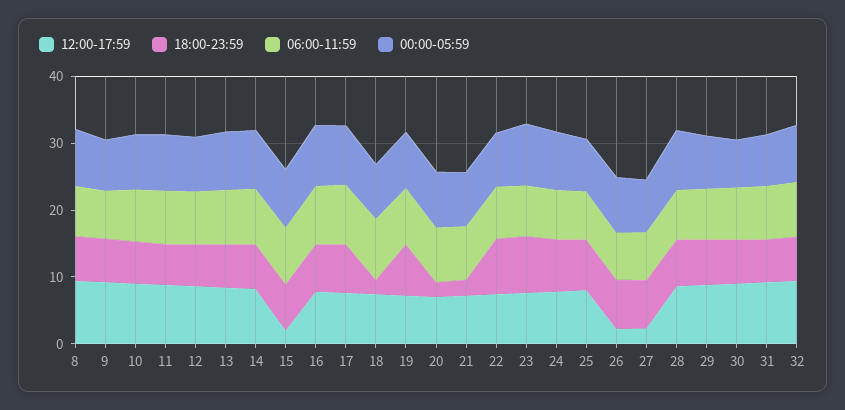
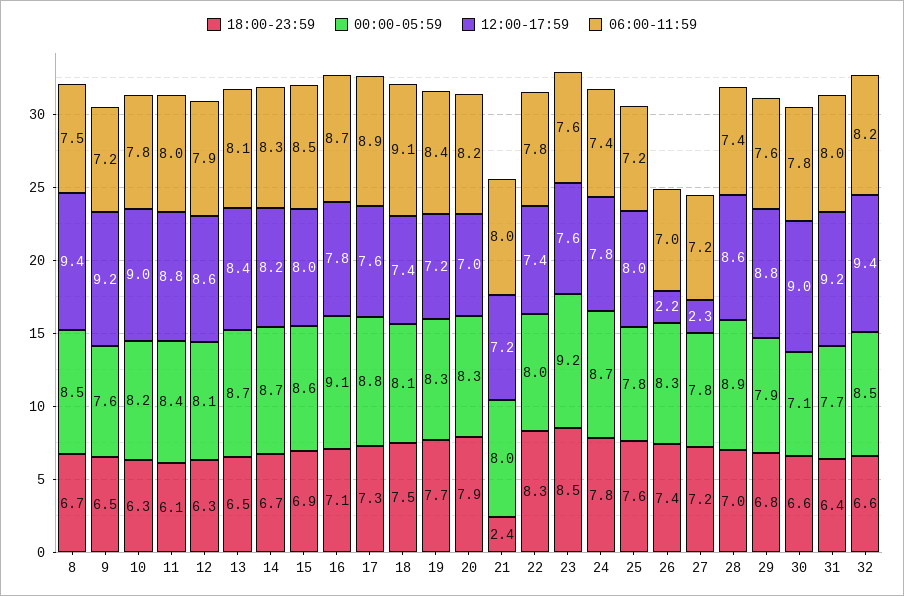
12:00-17:59, 15: 2 -> 8
18:00-23:59, 18: 2 -> 7.5
18:00-23:59, 20: 2 -> 7.9

